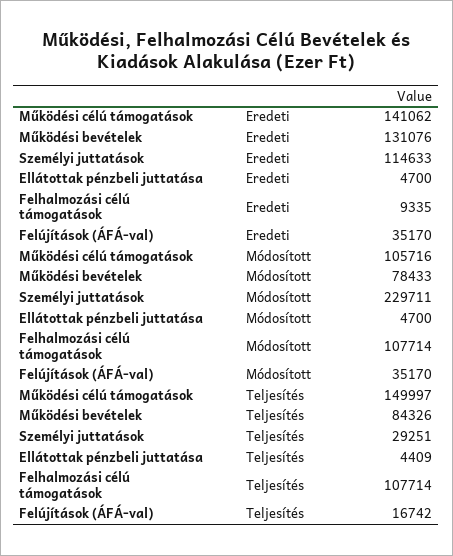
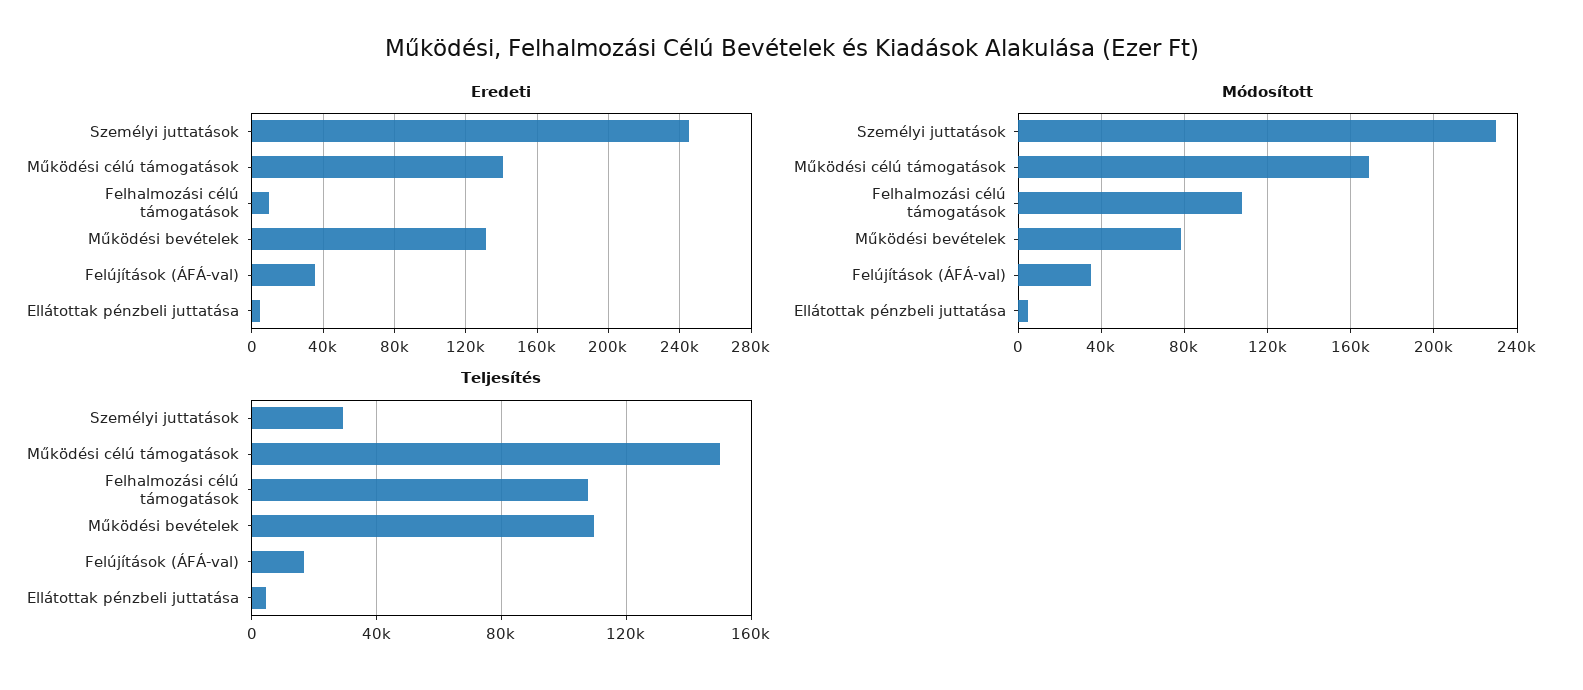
Eredeti, Személyi juttatások: 114633 -> 245000
Módosított, Működési célú támogatások: 105716 -> 170000
Teljesítés, Működési bevételek: 84326 -> 110000

